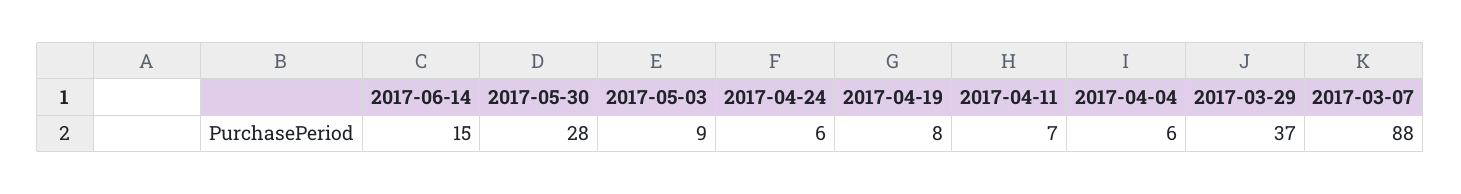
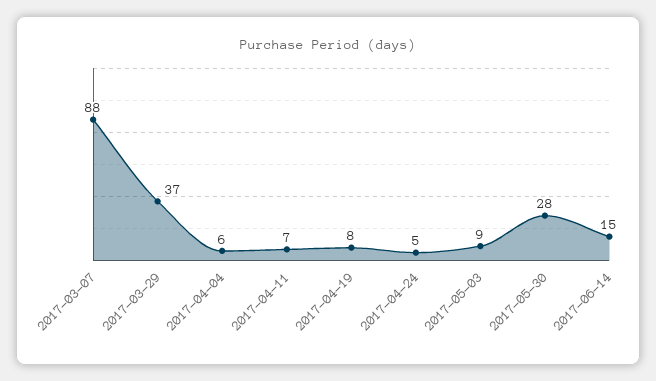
2017-04-24: 6 -> 5

